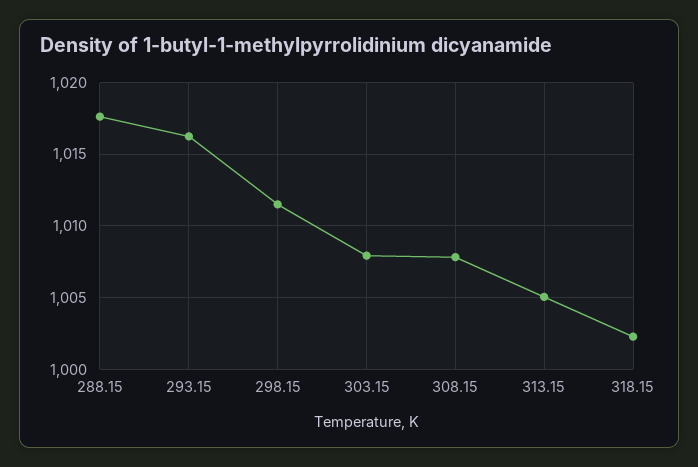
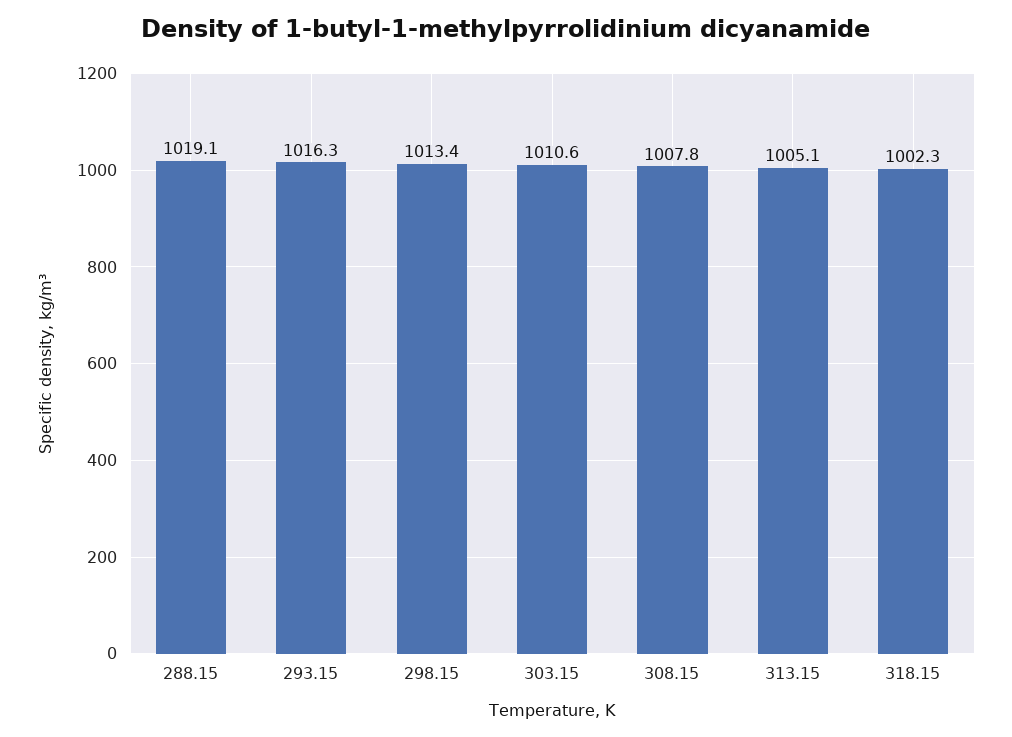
288.15: 1017.5 -> 1019.1
298.15: 1011.5 -> 1013.4
303.15: 1008 -> 1010.6

